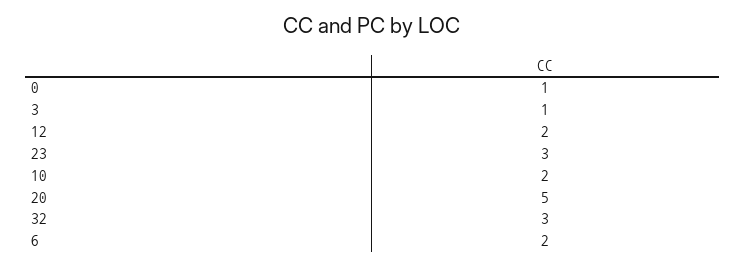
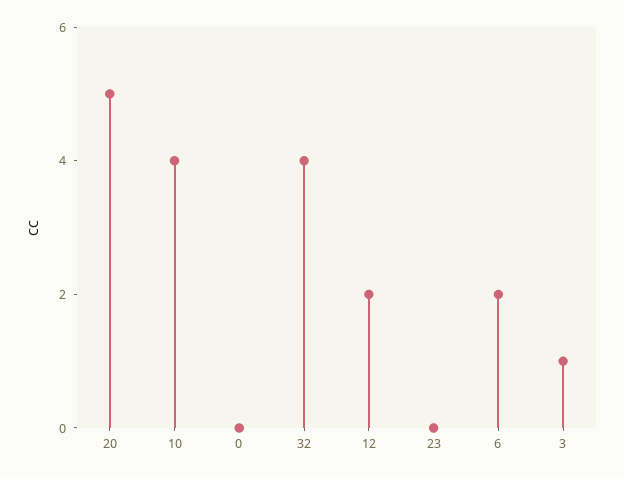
0: 1 -> 0
23: 3 -> 0
10: 2 -> 4
32: 3 -> 4

